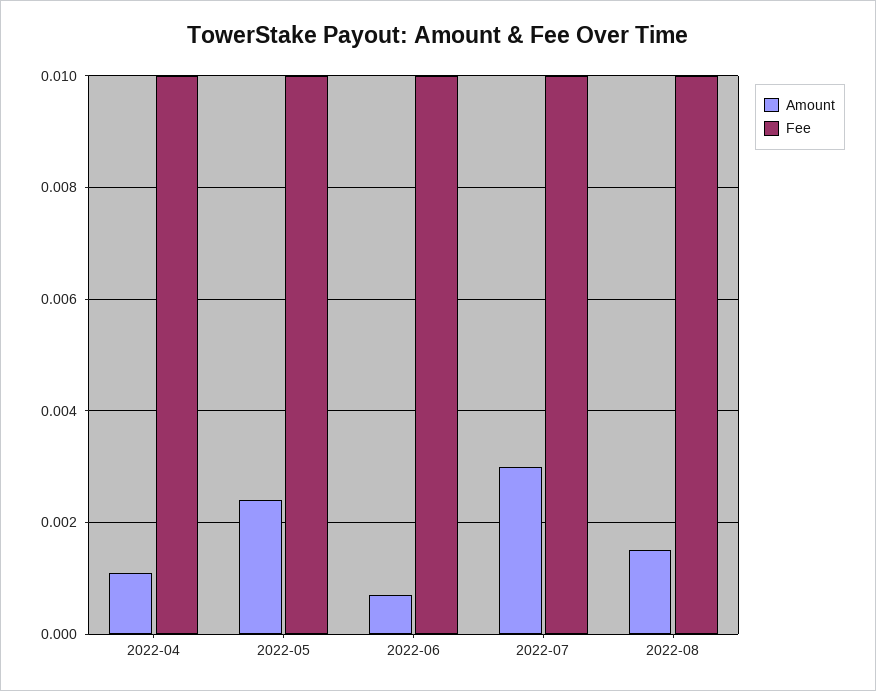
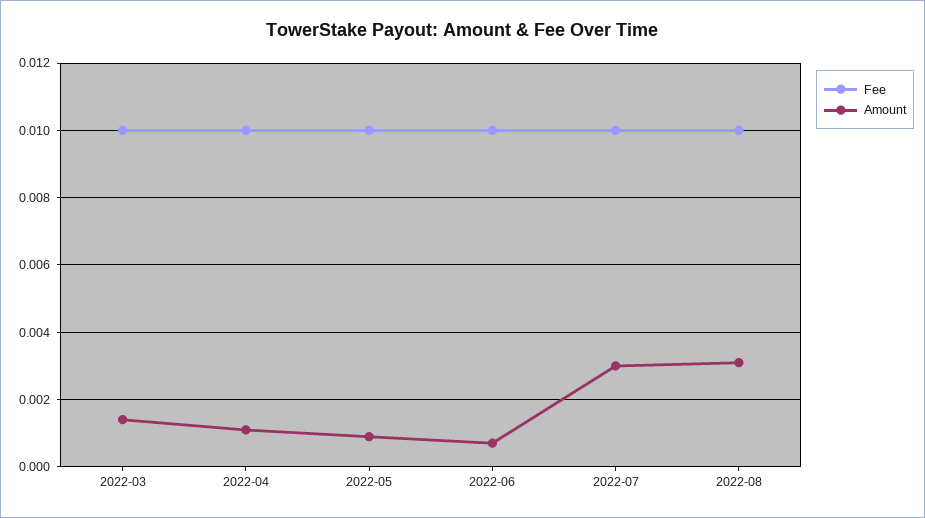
Amount, 2022-05: 0.0025 -> 0.001
Amount, 2022-08: 0.0015 -> 0.003
Fee, 2022-03: none -> 0.01
Amount, 2022-03: none -> 0.0015

